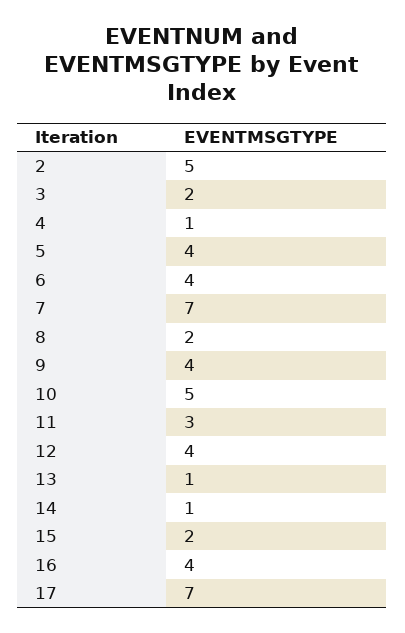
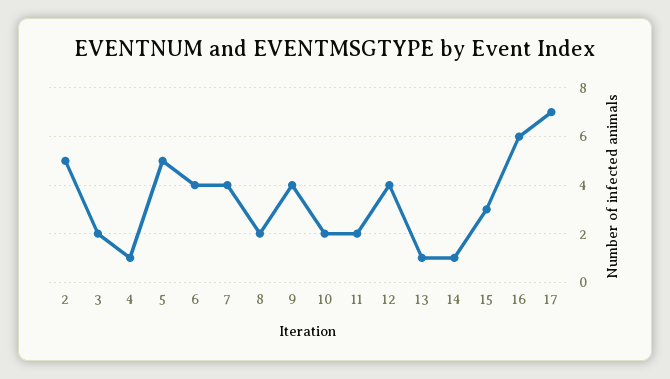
5: 4 -> 5
7: 7 -> 4
10: 5 -> 2
11: 3 -> 2
15: 2 -> 3
16: 4 -> 6

